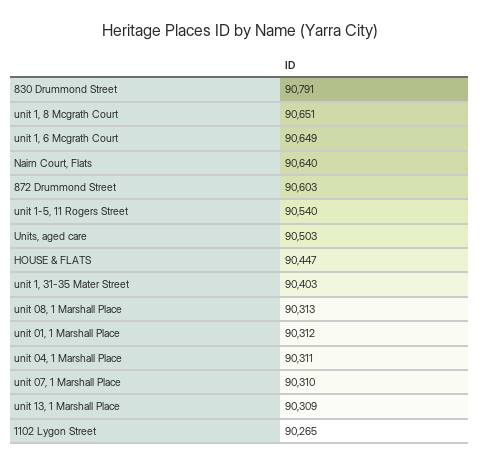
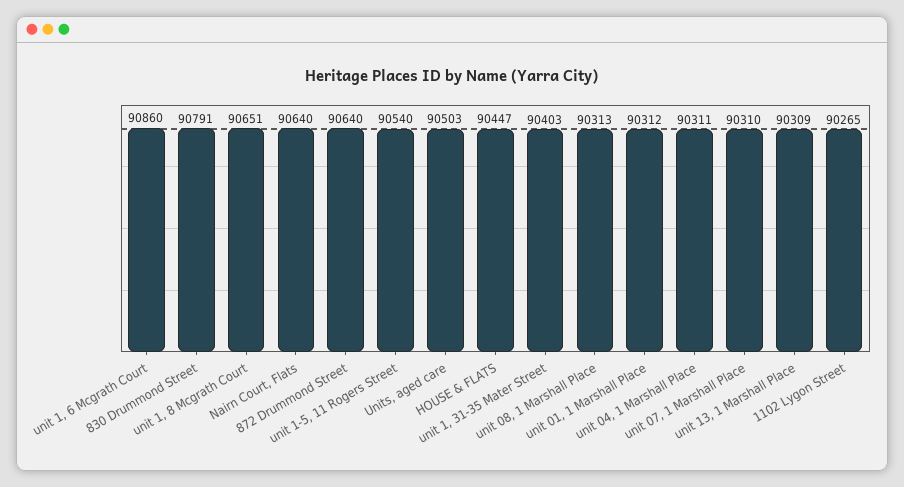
unit 1, 6 Mcgrath Court: 90649 -> 90860
872 Drummond Street: 90603 -> 90640

